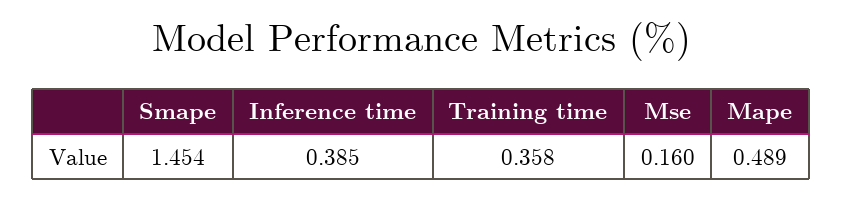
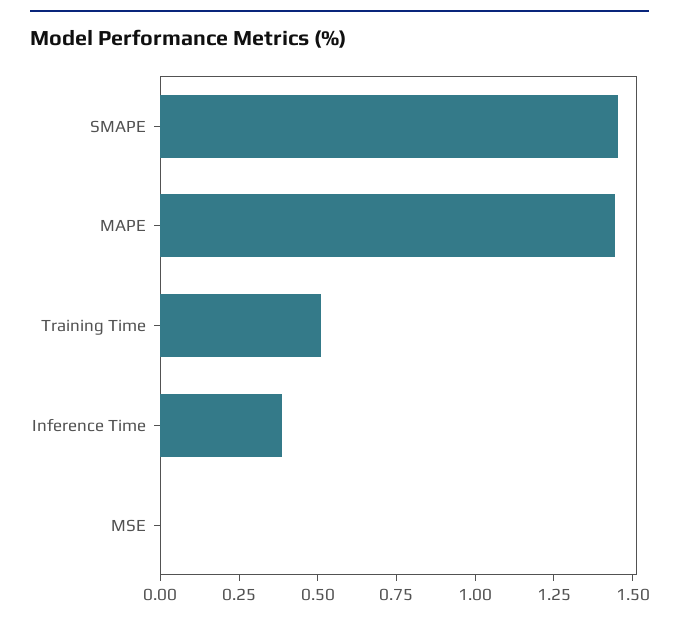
Training time: 0.358 -> 0.5
Mse: 0.16 -> 0
Mape: 0.489 -> 1.45

